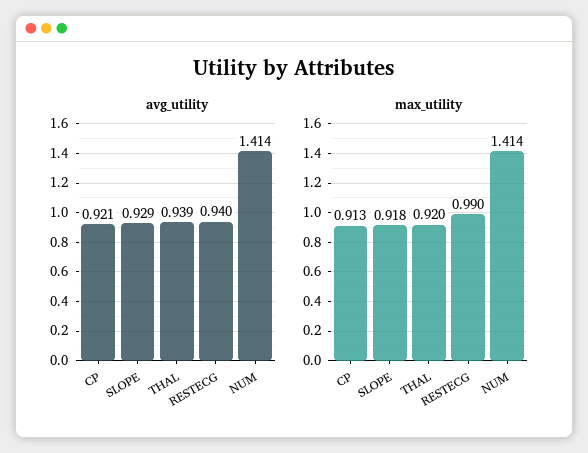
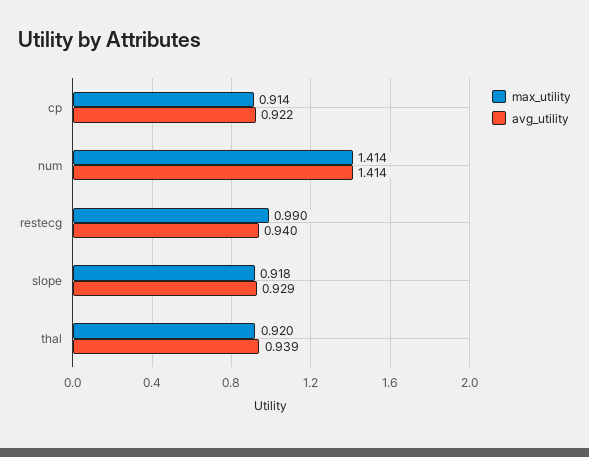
avg_utility, CP: 0.921 -> 0.922
max_utility, CP: 0.913 -> 0.914

